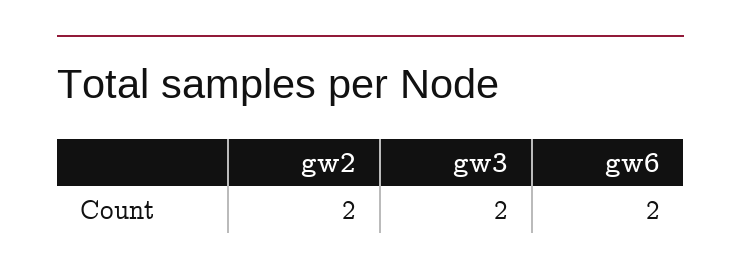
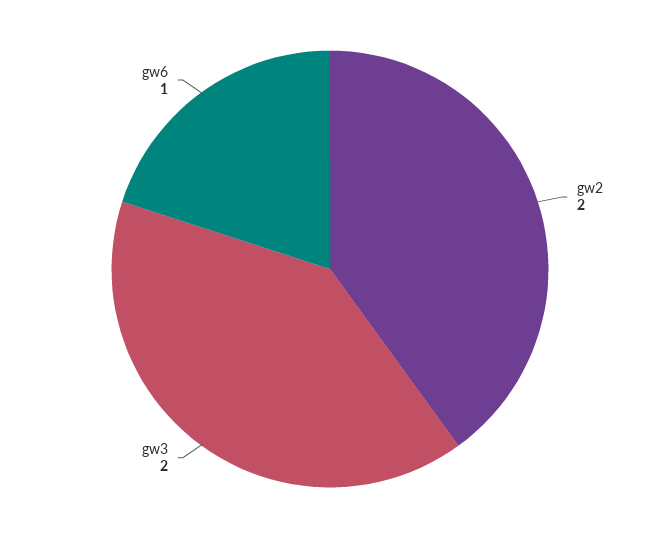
gw6: 2 -> 1

